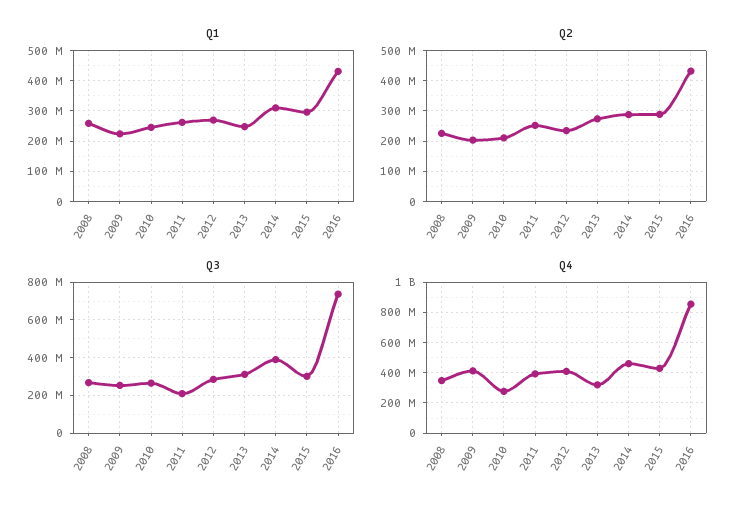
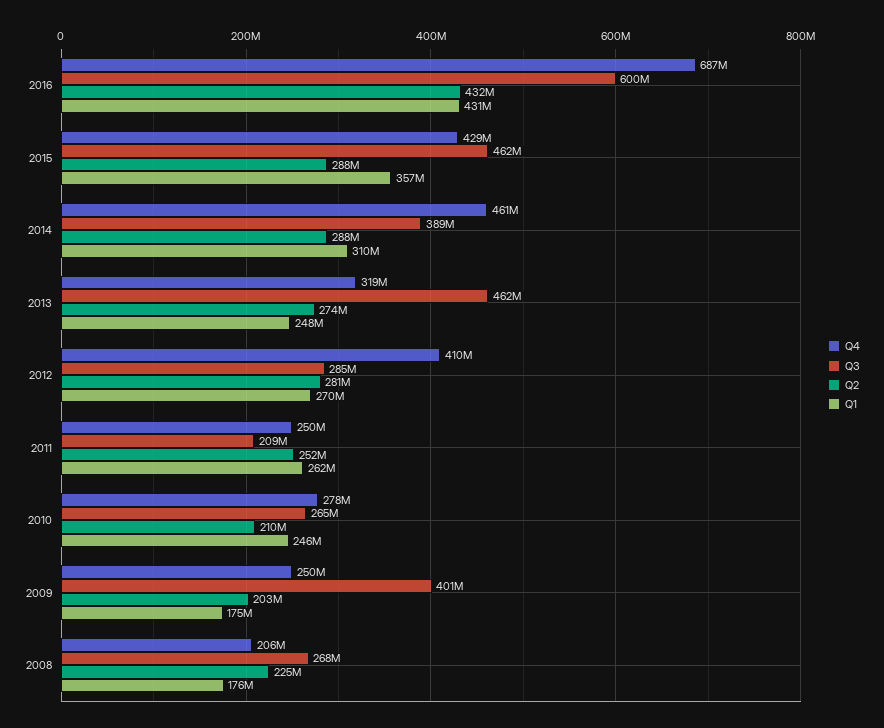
Q1, 2008: 260000000 -> 176000000
Q1, 2009: 220000000 -> 175000000
Q1, 2015: 300000000 -> 357000000
Q2, 2012: 240000000 -> 281000000
Q3, 2009: 250000000 -> 401000000
Q3, 2013: 300000000 -> 462000000
Q3, 2015: 300000000 -> 462000000
Q3, 2016: 750000000 -> 600000000
Q4, 2008: 350000000 -> 206000000
Q4, 2009: 400000000 -> 250000000
Q4, 2011: 400000000 -> 250000000
Q4, 2016: 850000000 -> 687000000

